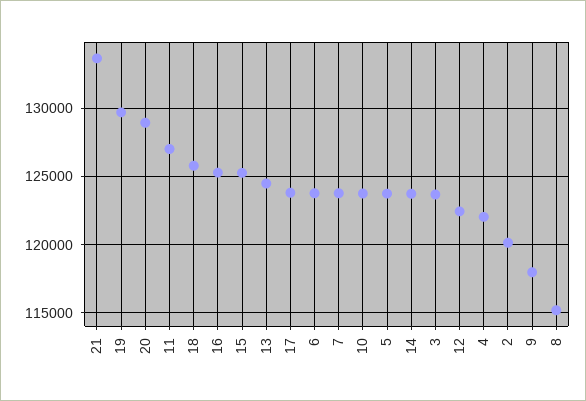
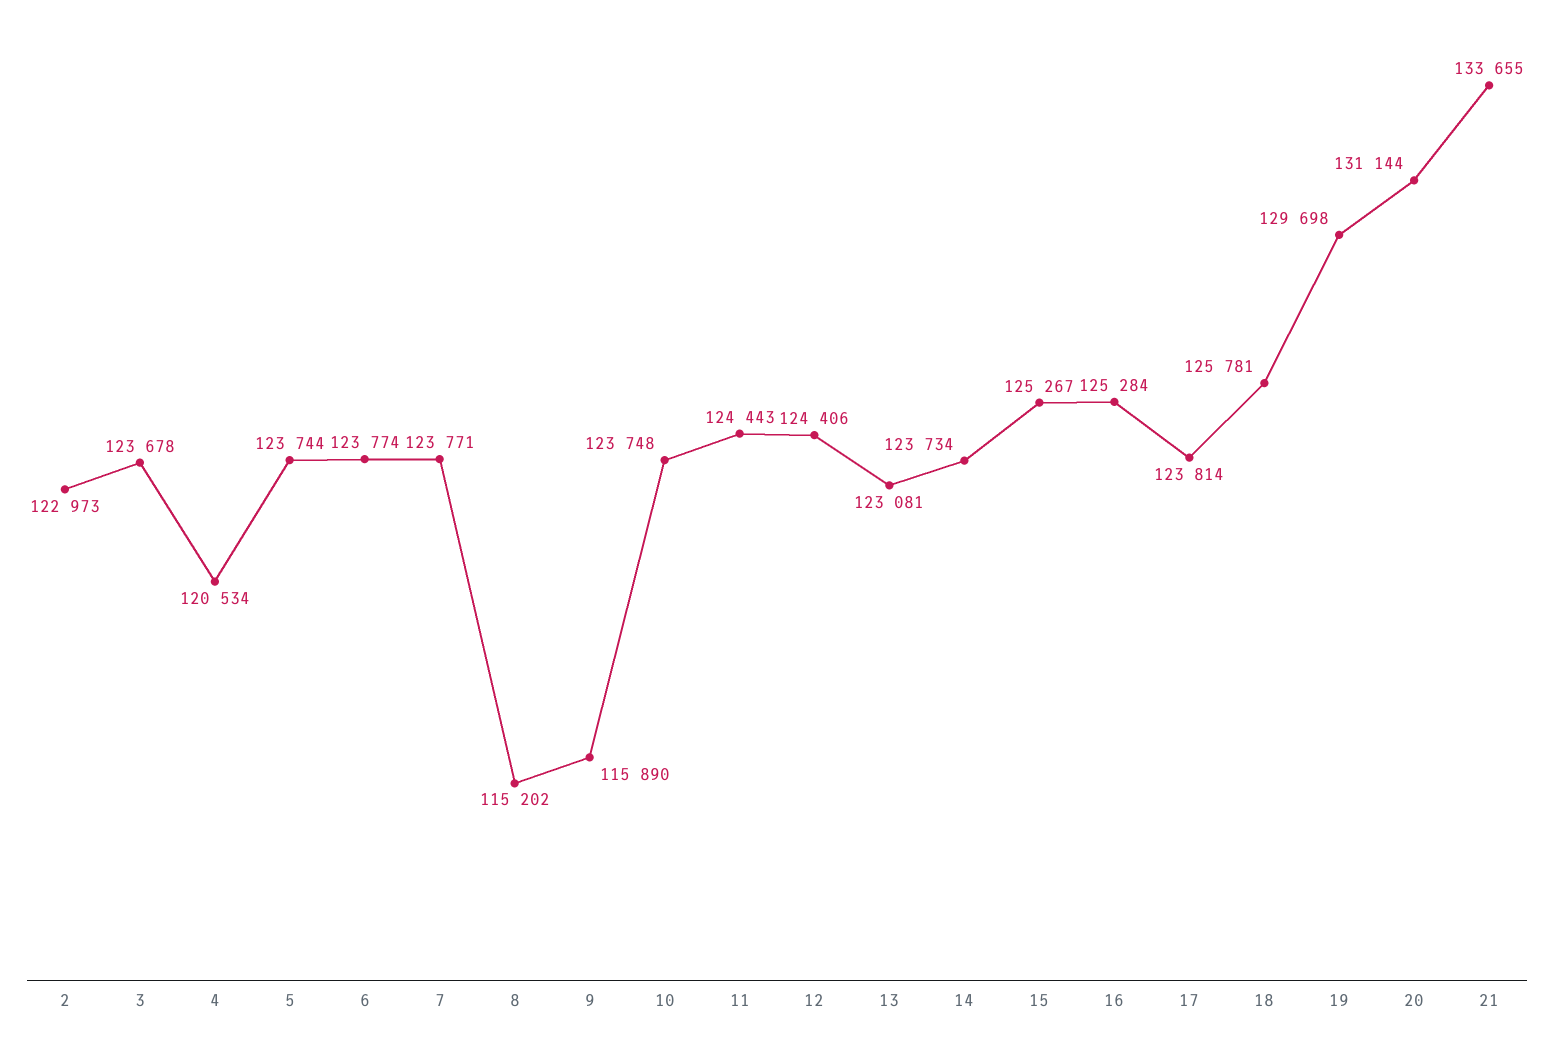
20: 129000 -> 131144
11: 127000 -> 124443
13: 124500 -> 123081
12: 122500 -> 124406
4: 122000 -> 120534
2: 120000 -> 122973
9: 118000 -> 115890

